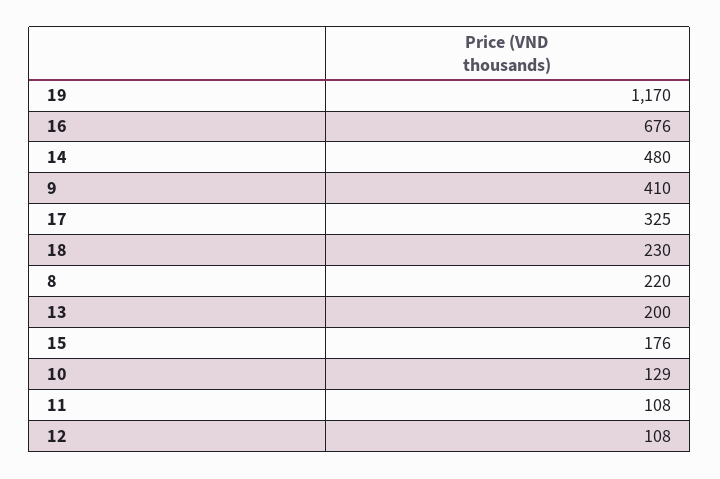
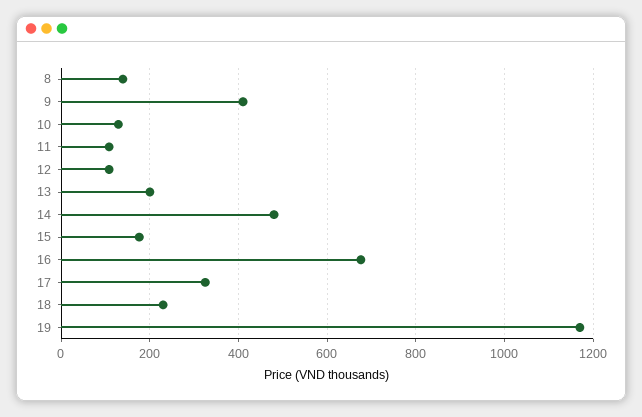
8: 220 -> 140

